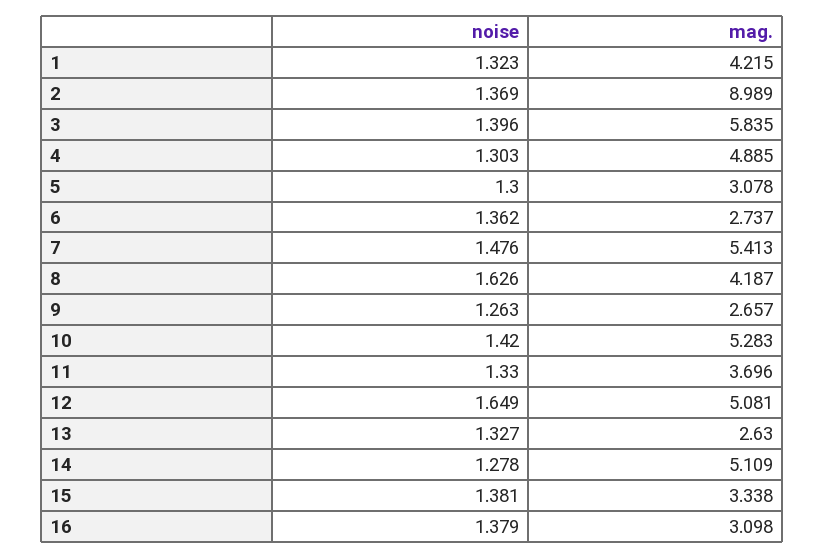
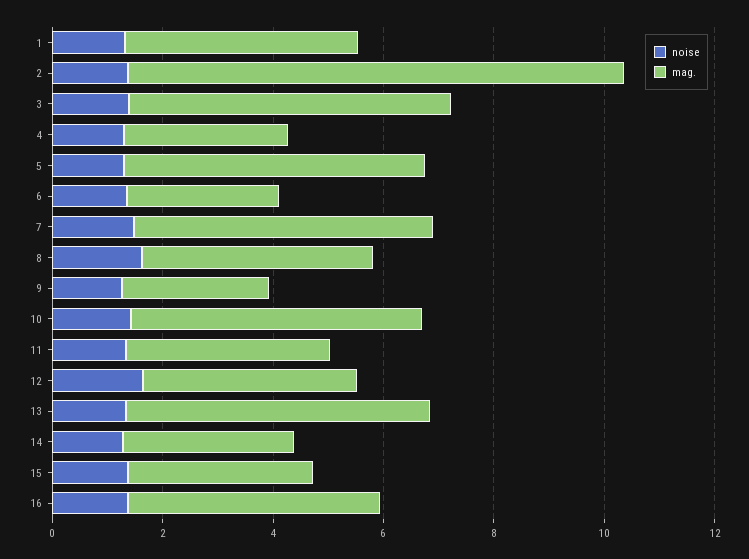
mag., 4: 4.885 -> 3
mag., 5: 3.078 -> 5.5
mag., 12: 5.081 -> 4
mag., 13: 2.63 -> 5.5
mag., 14: 5.109 -> 3
mag., 16: 3.098 -> 4.5

